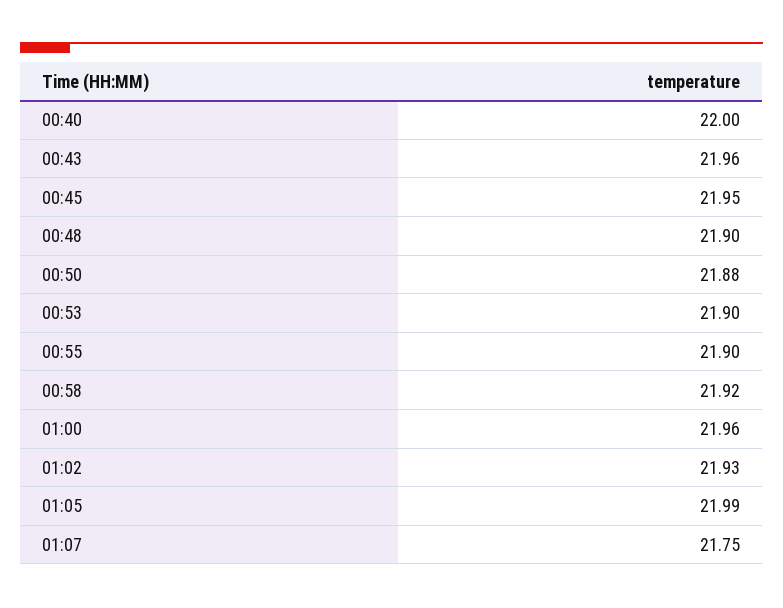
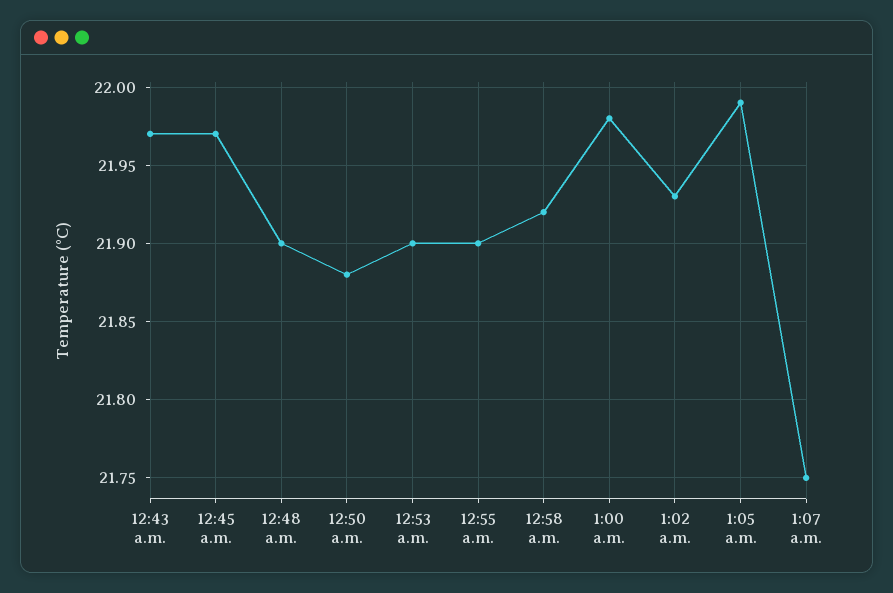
00:40: 22 -> none
00:43: 21.96 -> 21.97
00:45: 21.95 -> 21.97
01:00: 21.96 -> 21.98

